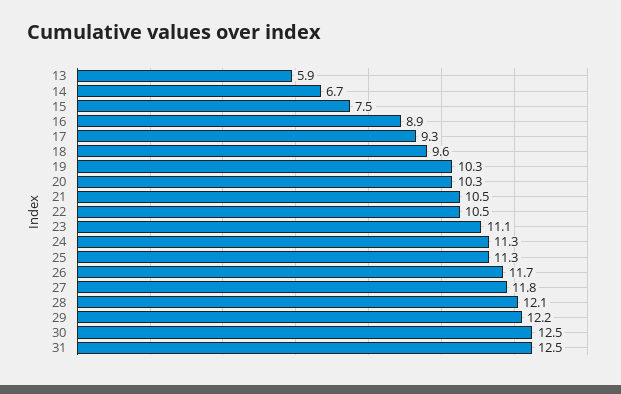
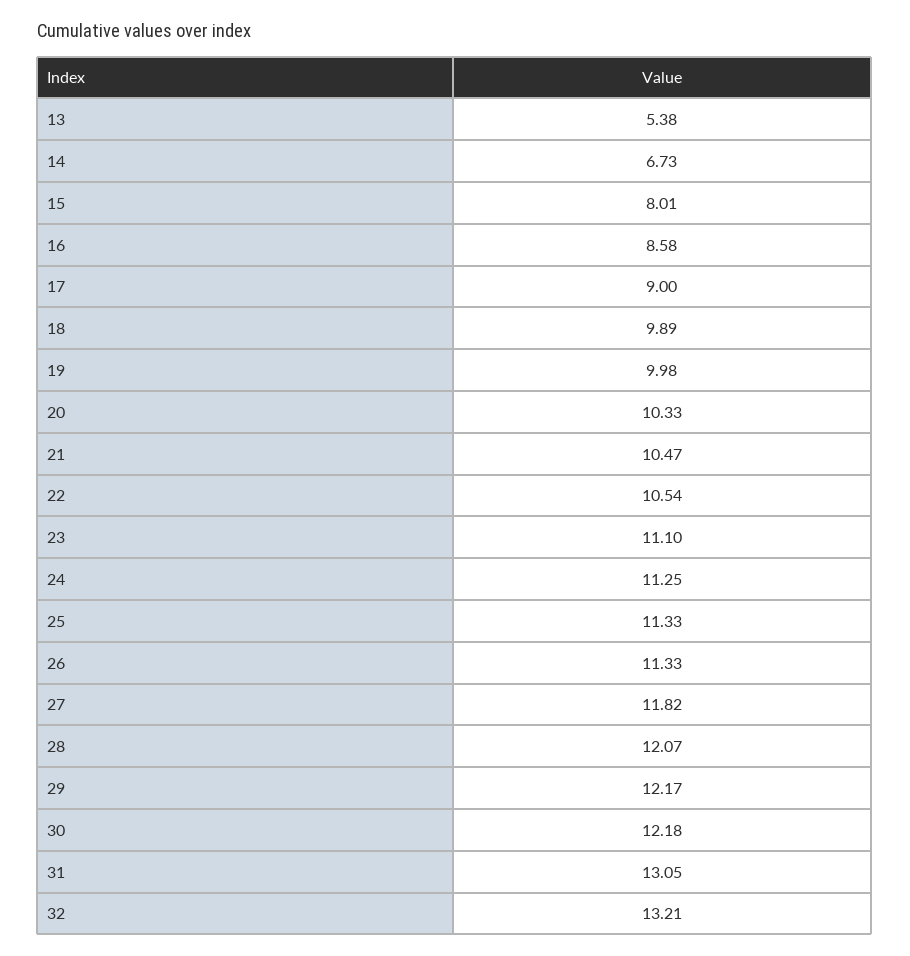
13: 5.9 -> 5.38
15: 7.5 -> 8.01
16: 8.9 -> 8.58
17: 9.3 -> 9
18: 9.6 -> 9.89
19: 10.3 -> 9.98
26: 11.7 -> 11.33
30: 12.5 -> 12.18
31: 12.5 -> 13.05
32: none -> 13.21

